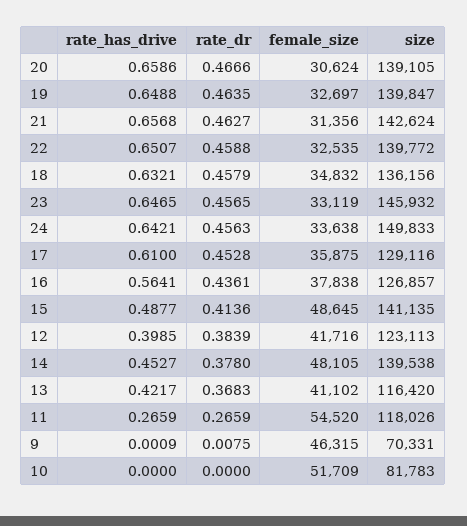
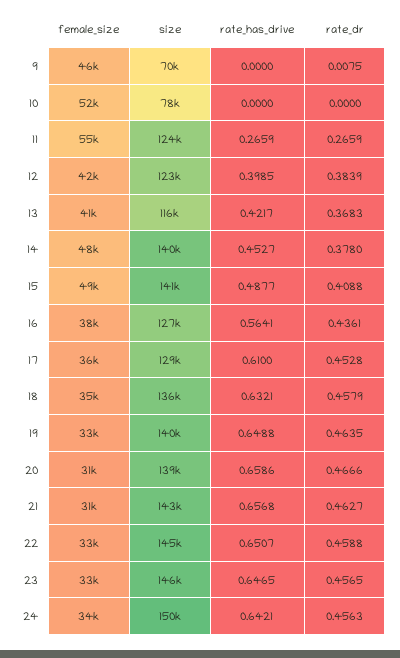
size, 22: 139772 -> 145000
rate_dr, 15: 0.4136 -> 0.4088
size, 11: 118026 -> 124000
rate_has_drive, 9: 0.0009 -> 0
size, 10: 81783 -> 78000

